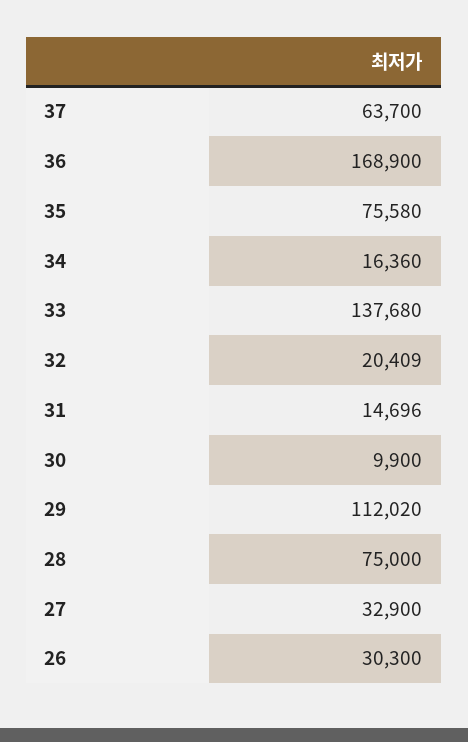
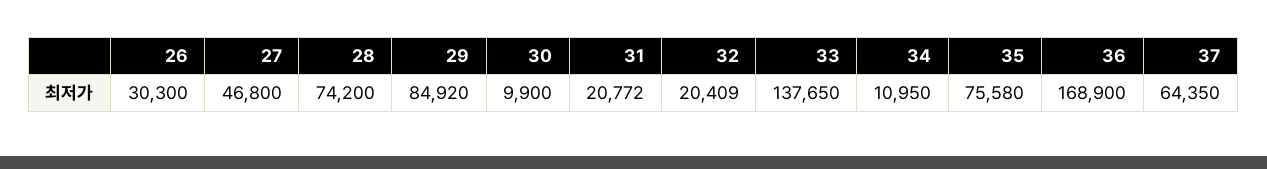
37: 63700 -> 64350
34: 16360 -> 10950
33: 137680 -> 137650
31: 14696 -> 20772
29: 112020 -> 84920
28: 75000 -> 74200
27: 32900 -> 46800

